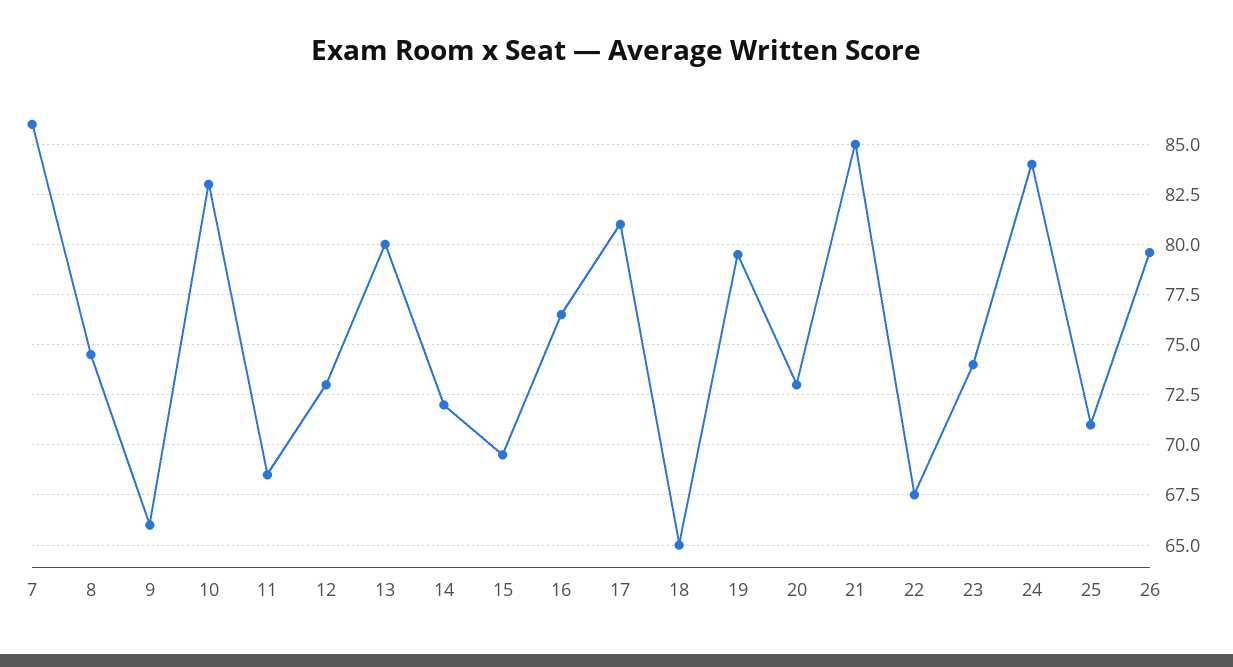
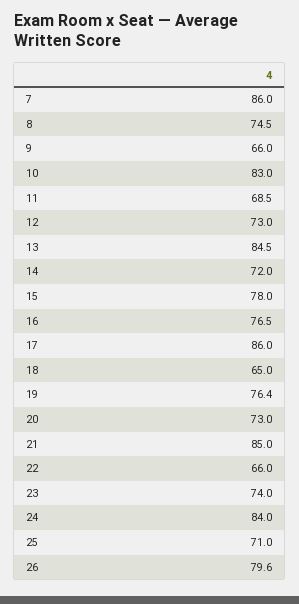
13: 80 -> 84.5
15: 69.5 -> 78
17: 81 -> 86
19: 79.5 -> 76.4
22: 67.5 -> 66

